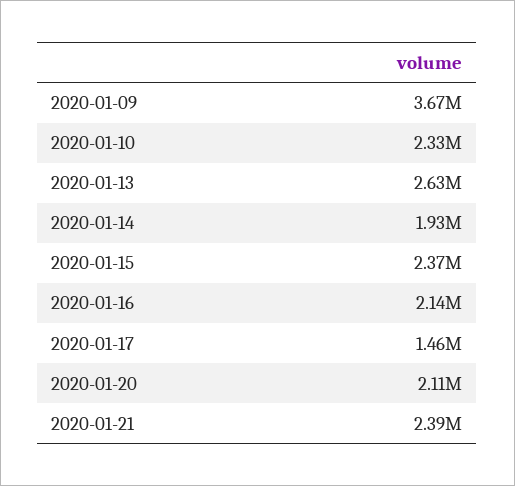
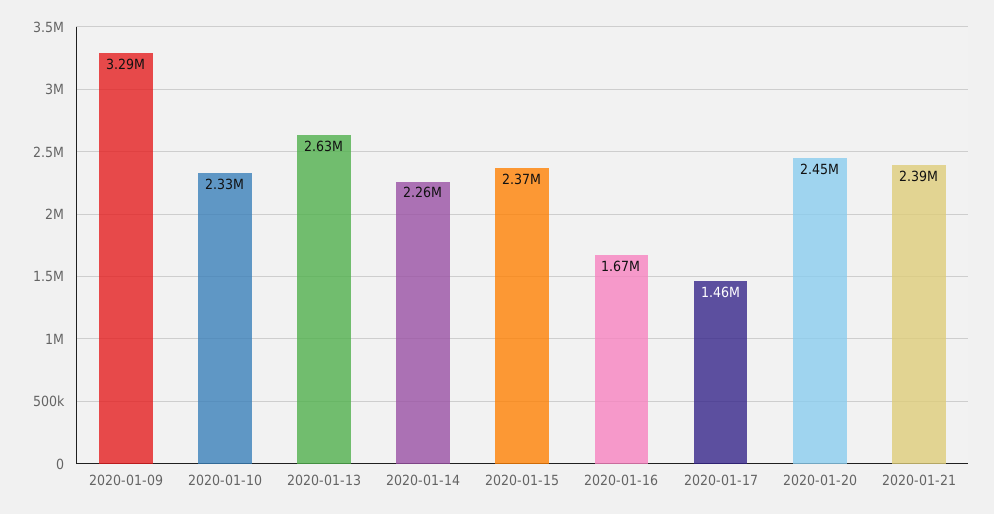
2020-01-09: 3670000 -> 3290000
2020-01-14: 1930000 -> 2260000
2020-01-16: 2140000 -> 1670000
2020-01-20: 2110000 -> 2450000

